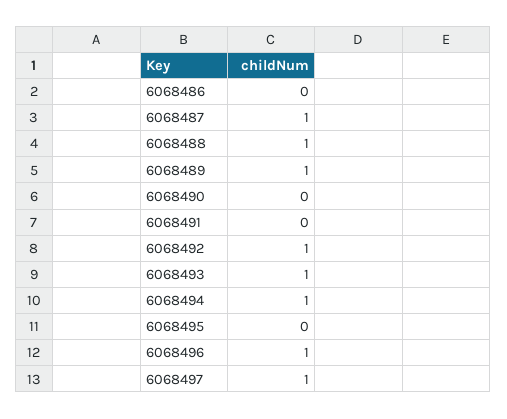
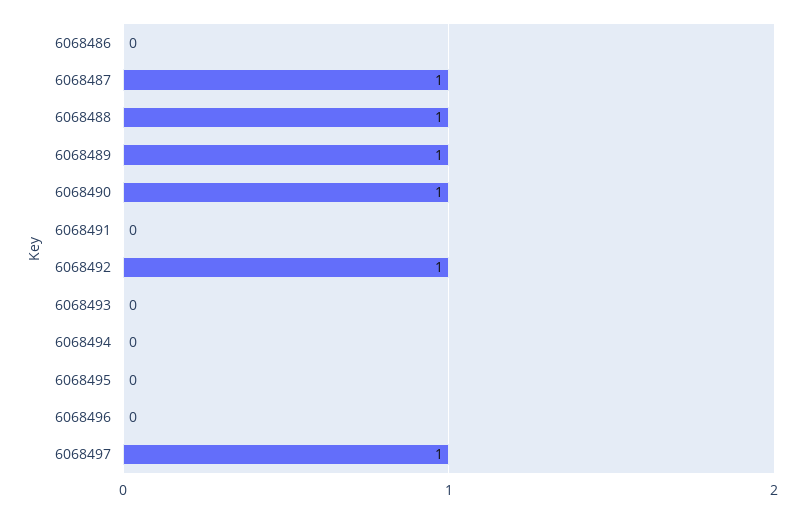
6068490: 0 -> 1
6068493: 1 -> 0
6068494: 1 -> 0
6068496: 1 -> 0

